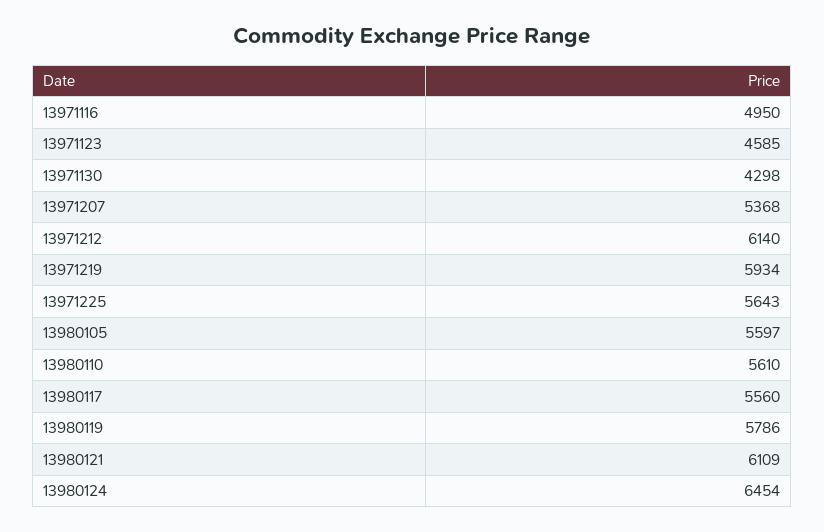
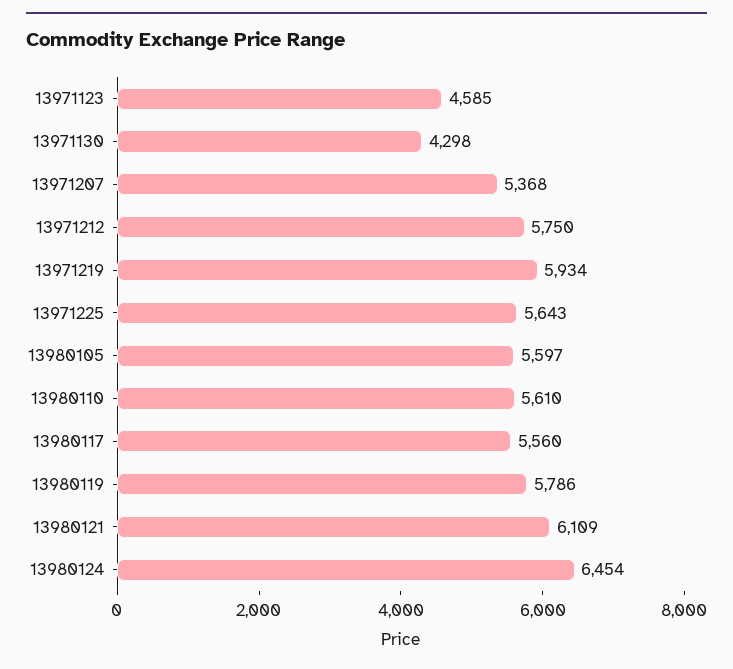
13971116: 4950 -> none
13971212: 6140 -> 5750

